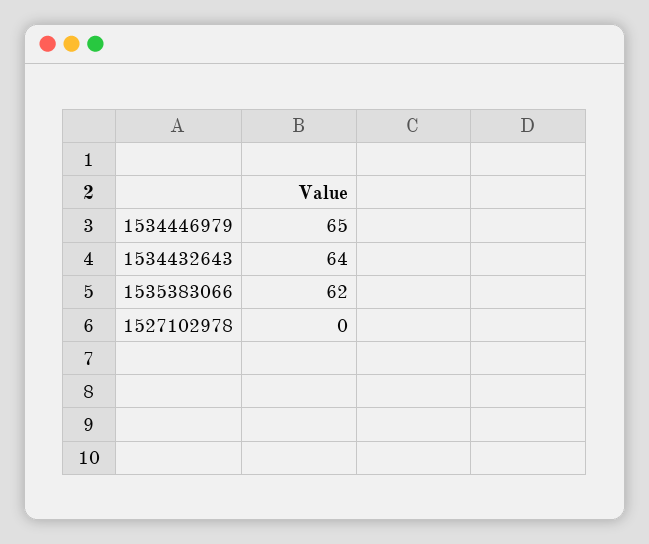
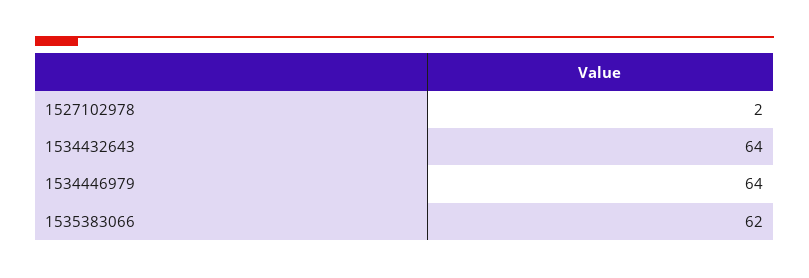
1534446979: 65 -> 64
1527102978: 0 -> 2

